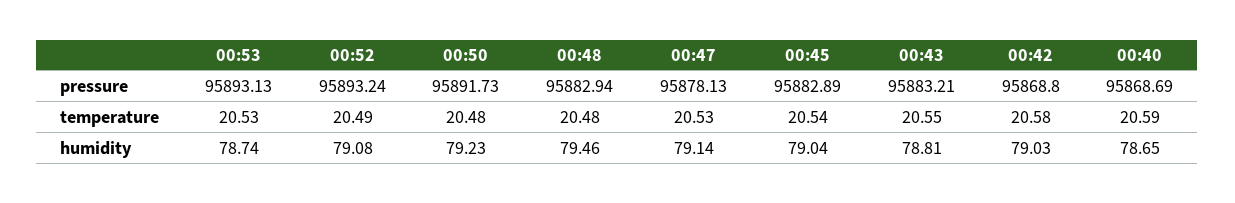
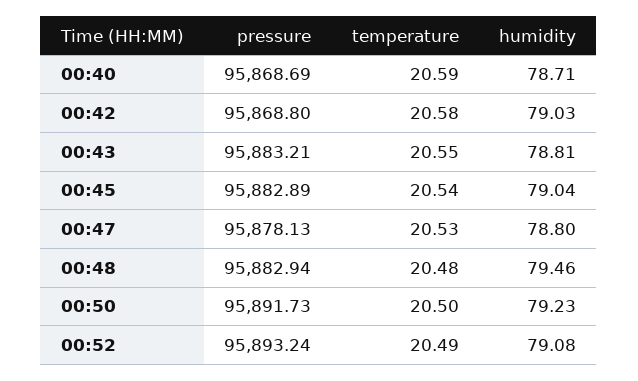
00:53, pressure: 95893.13 -> none
00:53, temperature: 20.53 -> none
00:50, temperature: 20.48 -> 20.5
00:53, humidity: 78.74 -> none
00:47, humidity: 79.14 -> 78.8
00:40, humidity: 78.65 -> 78.71

